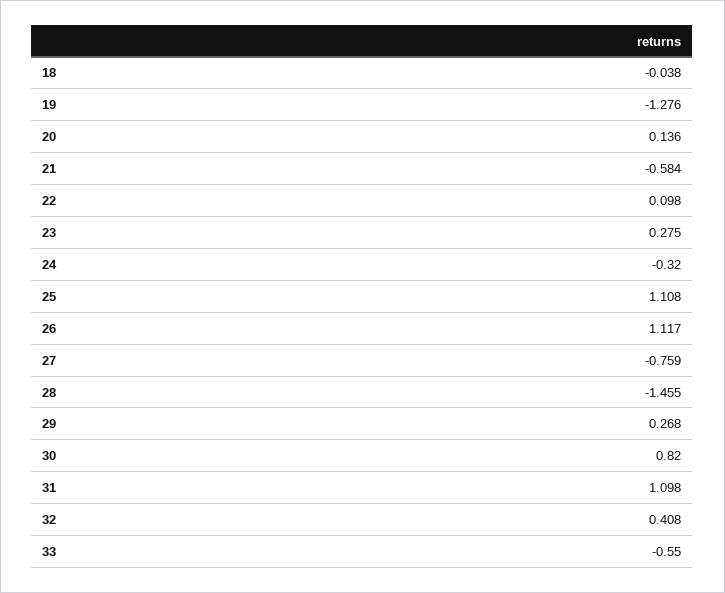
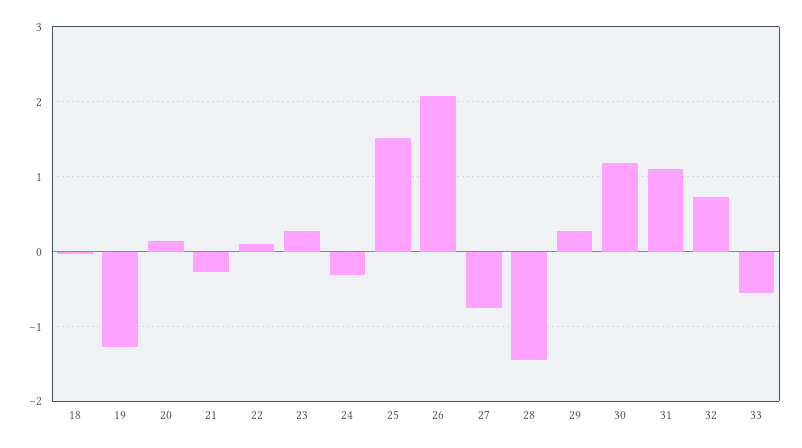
21: -0.584 -> -0.3
25: 1.108 -> 1.5
26: 1.117 -> 2.1
30: 0.82 -> 1.2
32: 0.408 -> 0.7

